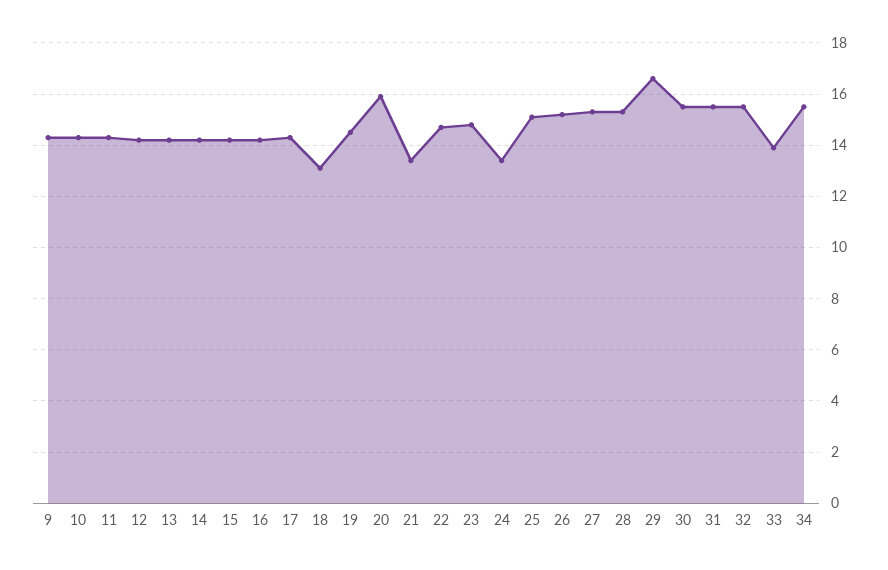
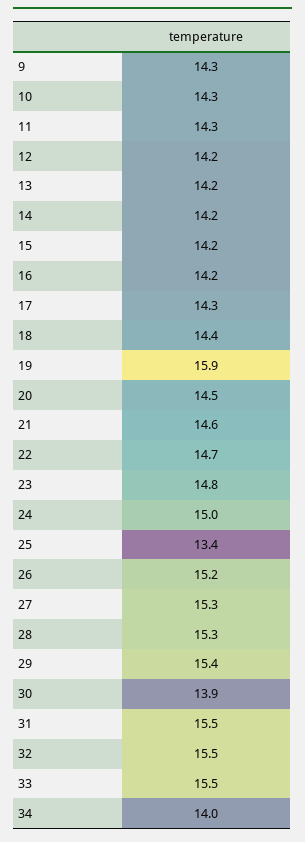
18: 13 -> 14.4
19: 14.5 -> 15.9
20: 16 -> 14.5
21: 13.5 -> 14.6
24: 13.5 -> 15
25: 15 -> 13.4
29: 16.5 -> 15.4
30: 15.5 -> 13.9
33: 14 -> 15.5
34: 15.5 -> 14

